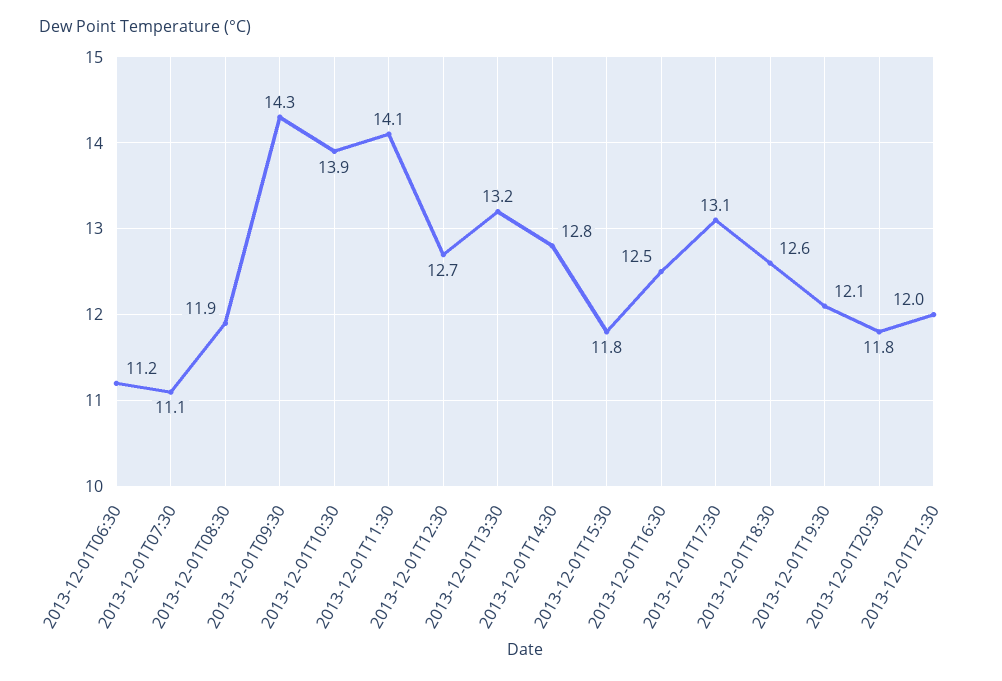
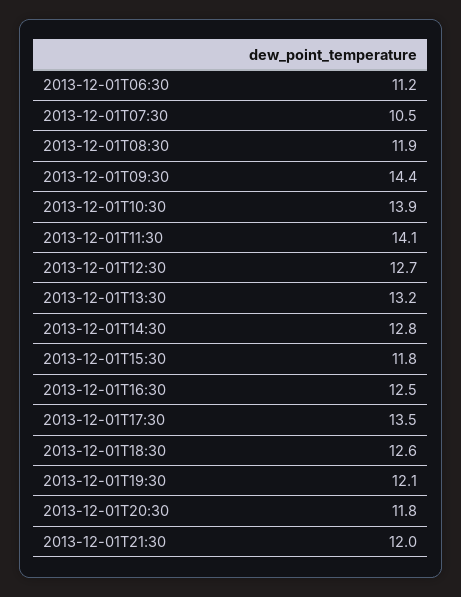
2013-12-01T07:30: 11.1 -> 10.5
2013-12-01T09:30: 14.3 -> 14.4
2013-12-01T17:30: 13.1 -> 13.5

